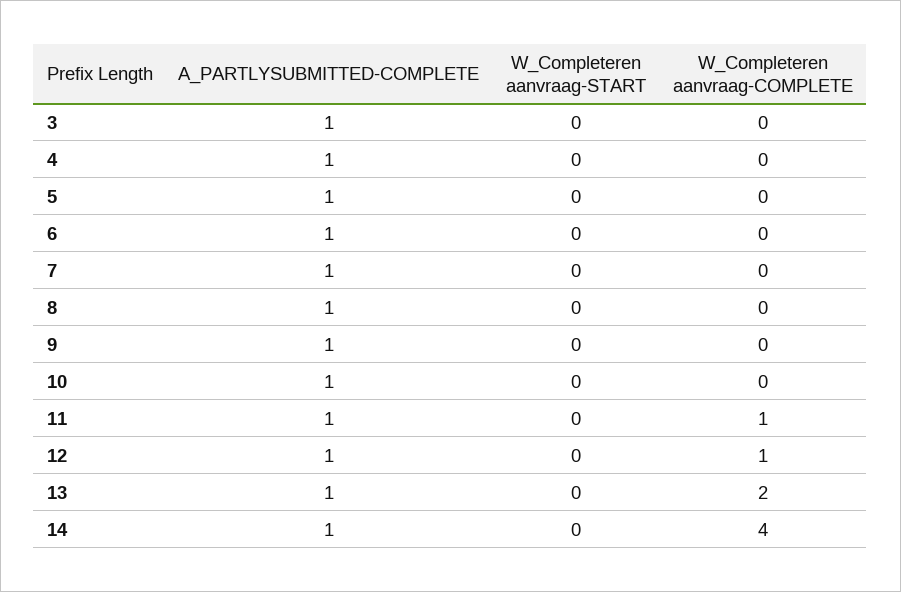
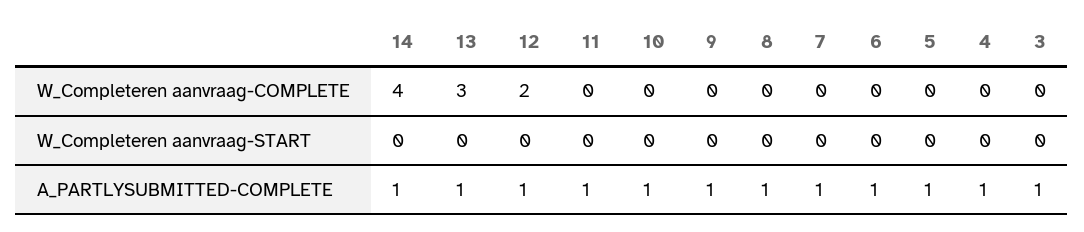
W_Completeren aanvraag-COMPLETE, 11: 1 -> 0
W_Completeren aanvraag-COMPLETE, 12: 1 -> 2
W_Completeren aanvraag-COMPLETE, 13: 2 -> 3

